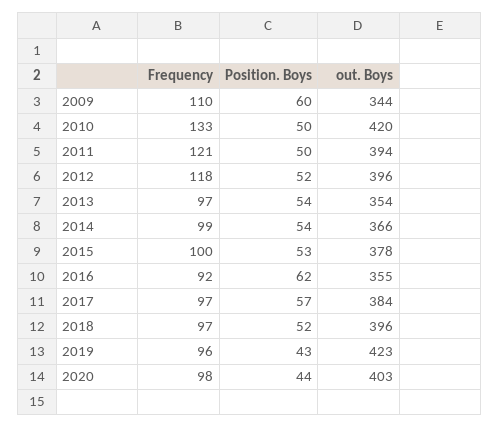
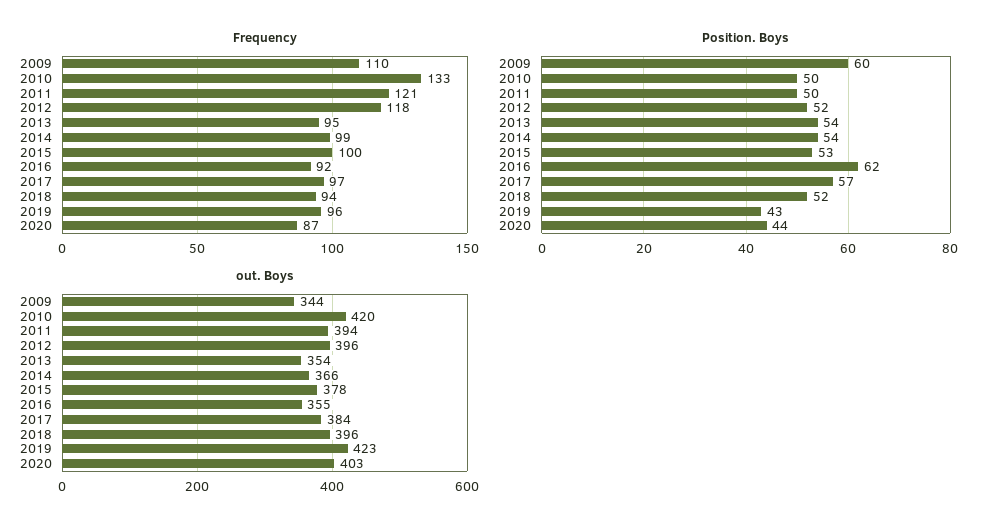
Frequency, 2013: 97 -> 95
Frequency, 2018: 97 -> 94
Frequency, 2020: 98 -> 87

